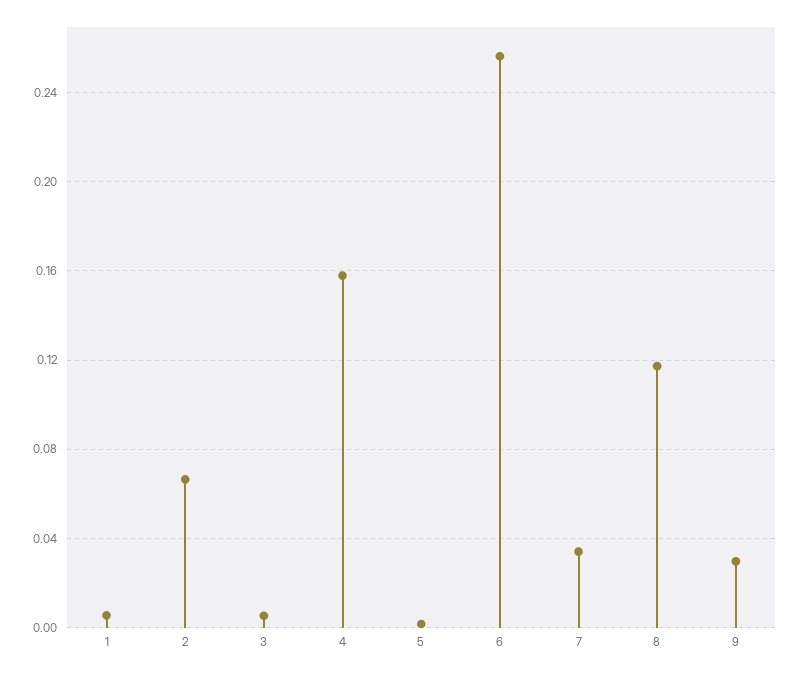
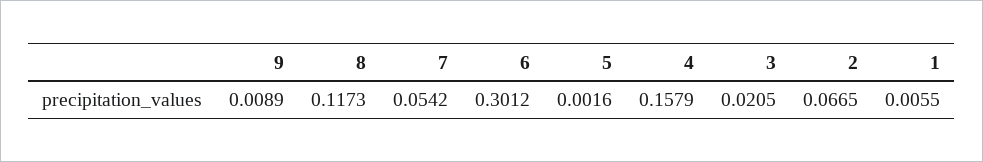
3: 0.005 -> 0.0205
6: 0.255 -> 0.3012
7: 0.035 -> 0.0542
9: 0.03 -> 0.0089

